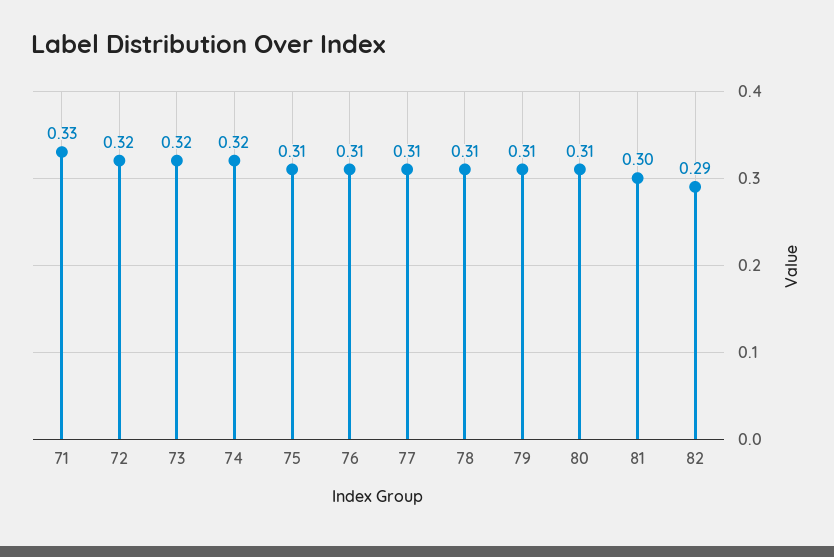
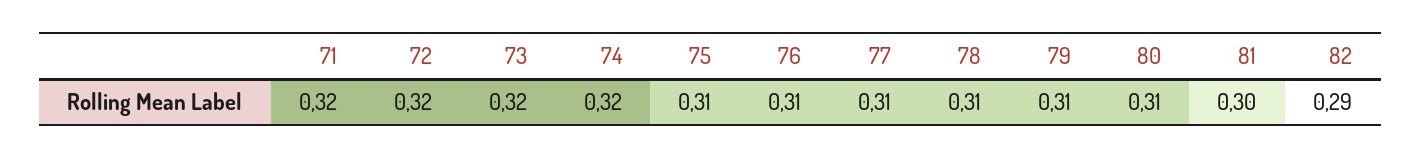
71: 0.33 -> 0.32

